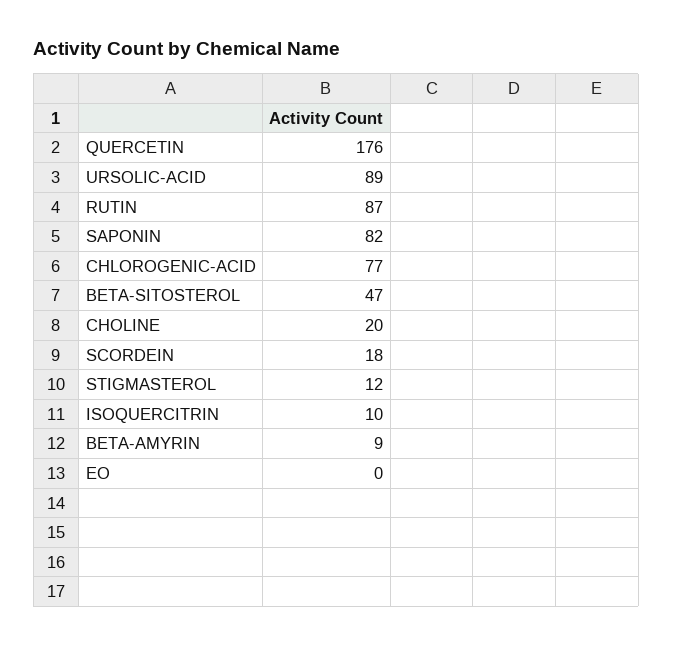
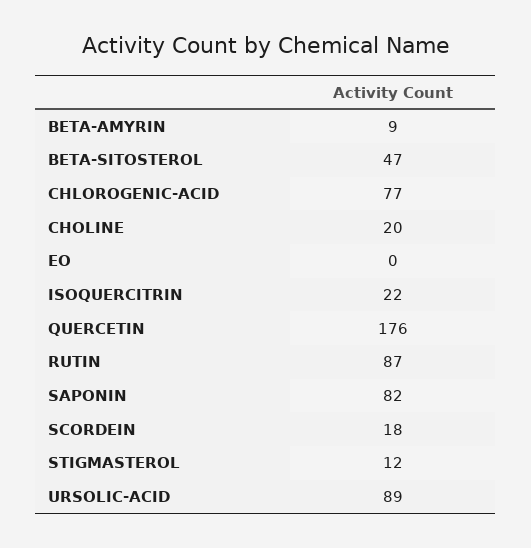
ISOQUERCITRIN: 10 -> 22

